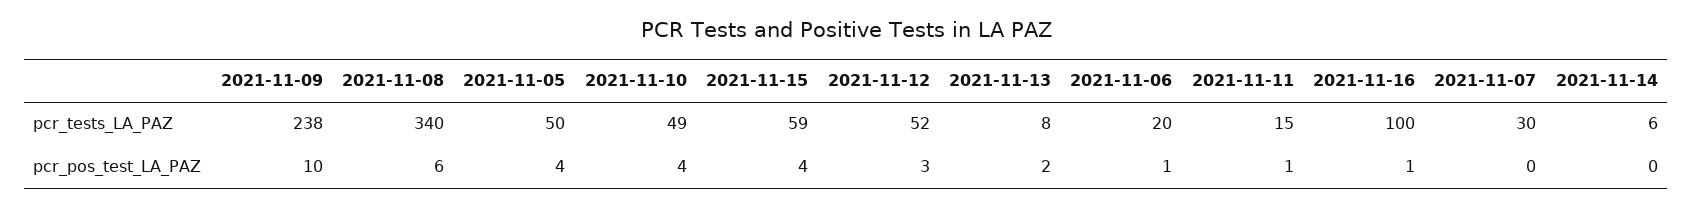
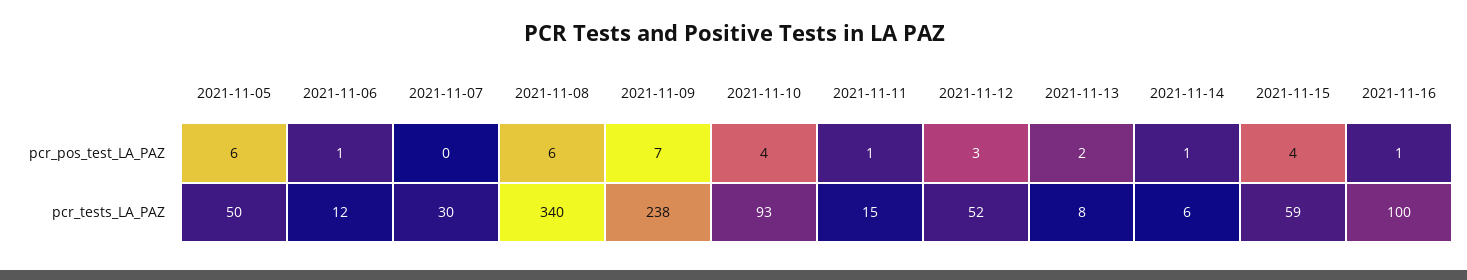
2021-11-10, pcr_tests_LA_PAZ: 49 -> 93
2021-11-06, pcr_tests_LA_PAZ: 20 -> 12
2021-11-09, pcr_pos_test_LA_PAZ: 10 -> 7
2021-11-05, pcr_pos_test_LA_PAZ: 4 -> 6
2021-11-14, pcr_pos_test_LA_PAZ: 0 -> 1

